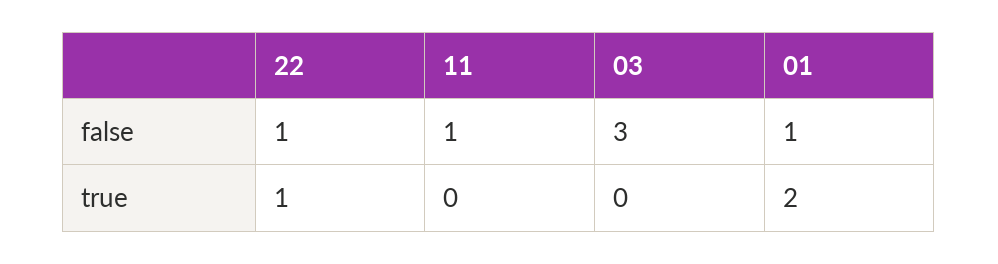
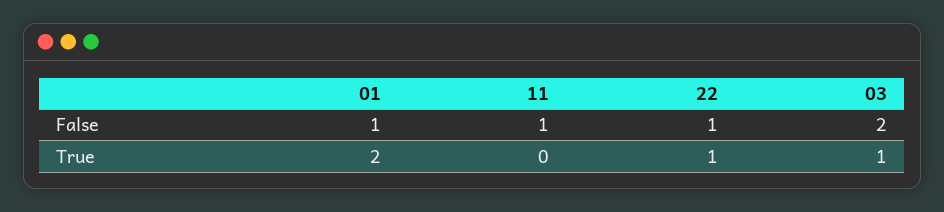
03, false: 3 -> 2
03, true: 0 -> 1

